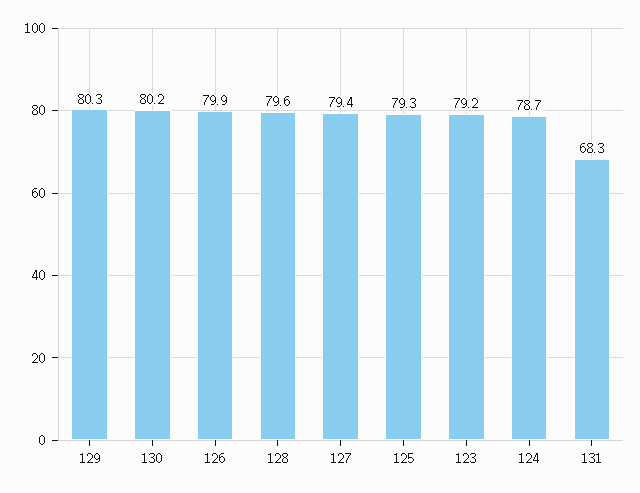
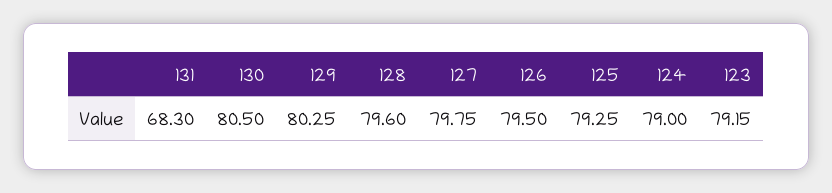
130: 80.2 -> 80.5
126: 79.9 -> 79.5
127: 79.4 -> 79.75
124: 78.7 -> 79

